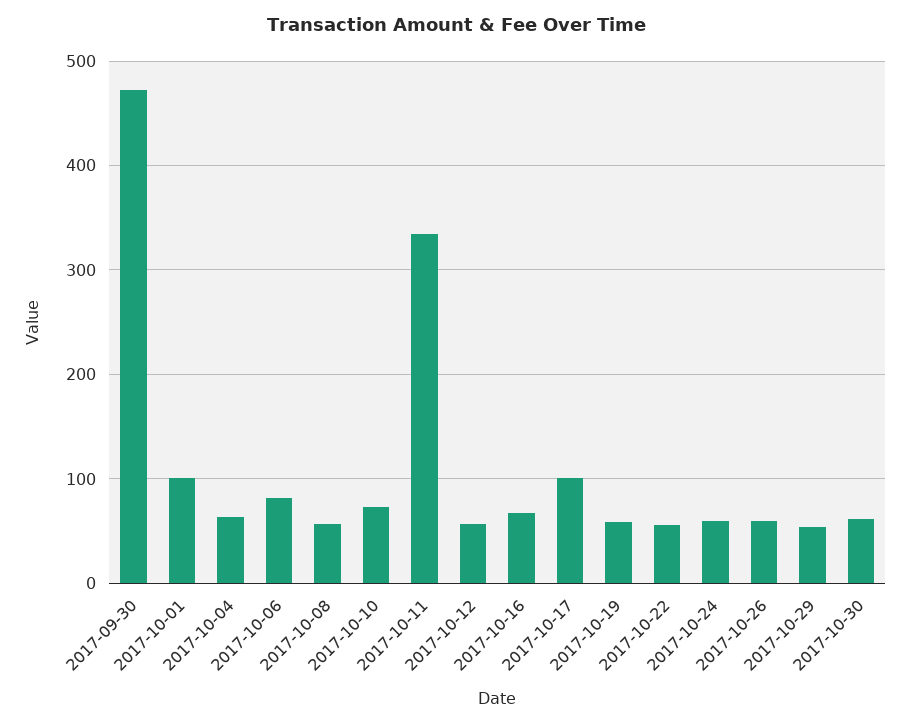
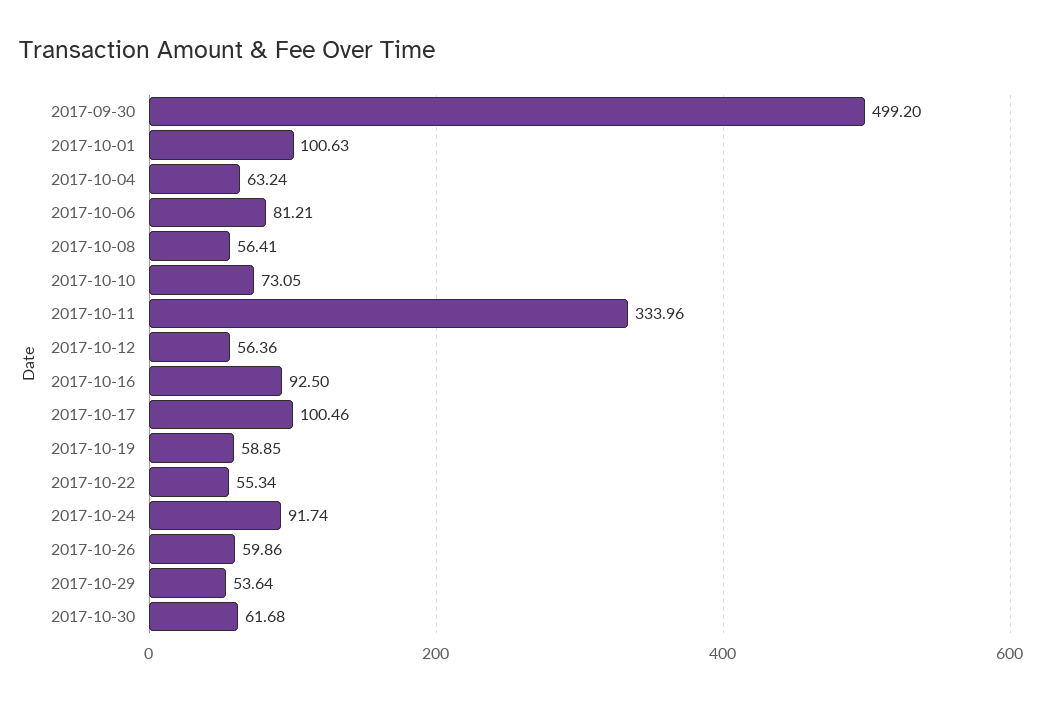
2017-09-30: 470 -> 499.2
2017-10-16: 70 -> 92.5
2017-10-24: 60 -> 91.74

